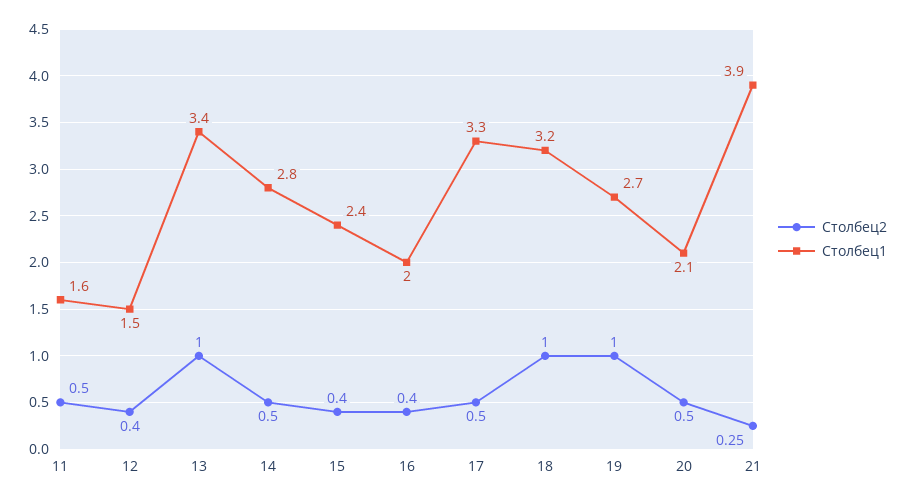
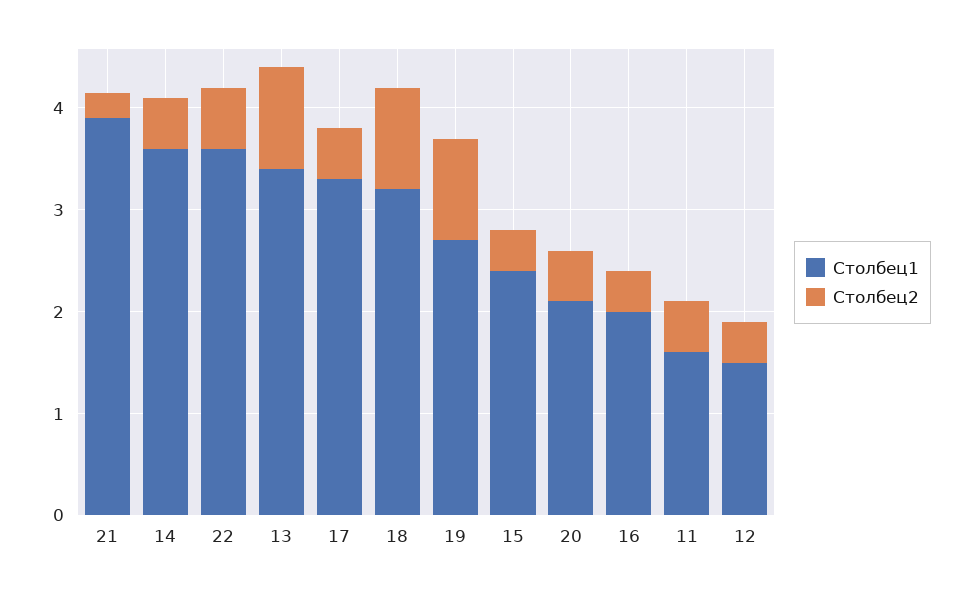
Столбец1, 14: 2.8 -> 3.6
Столбец1, 22: none -> 3.6
Столбец2, 22: none -> 0.6

